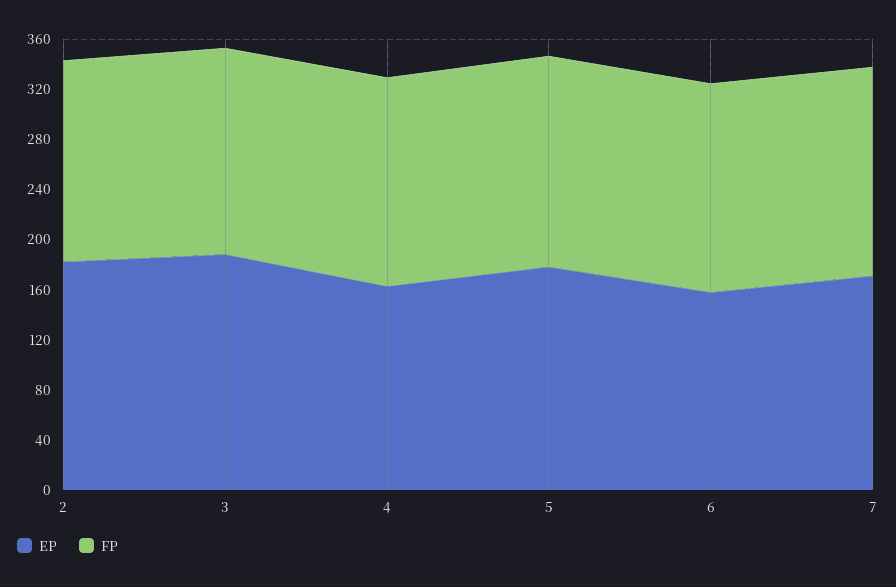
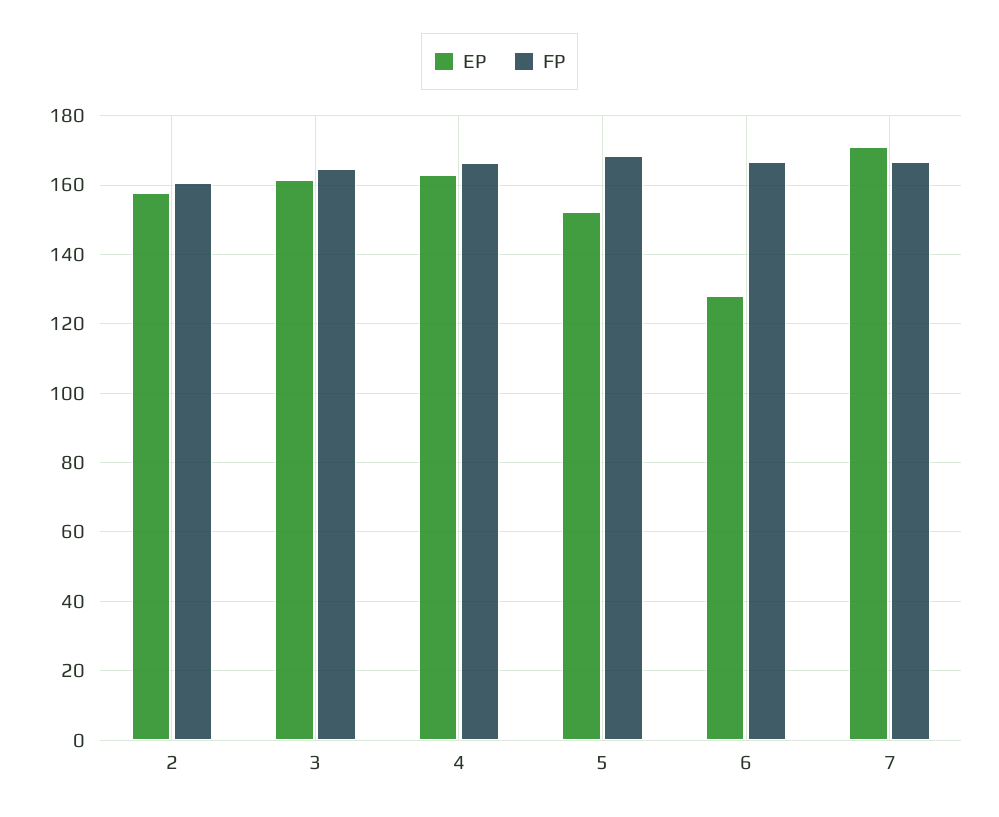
EP, 2: 180 -> 158
EP, 3: 190 -> 162
EP, 5: 180 -> 152
EP, 6: 160 -> 128

